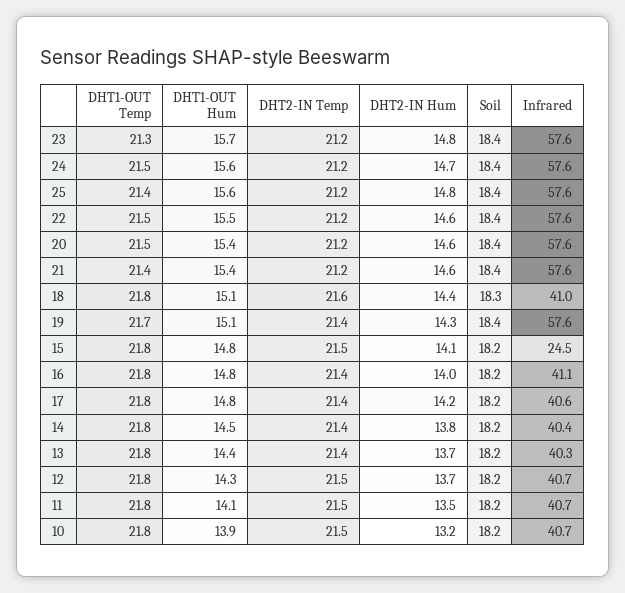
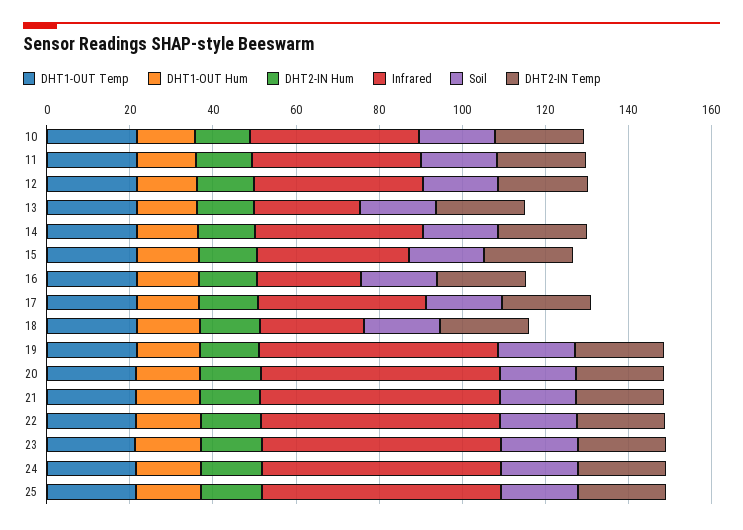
Infrared, 18: 41 -> 25
Infrared, 15: 24.5 -> 35
Infrared, 16: 41.1 -> 25
Infrared, 13: 40.3 -> 25

